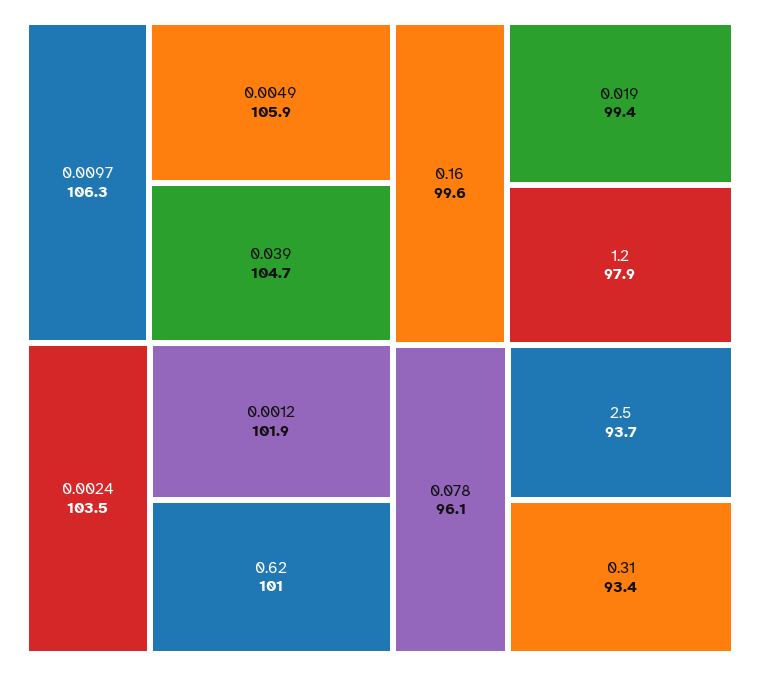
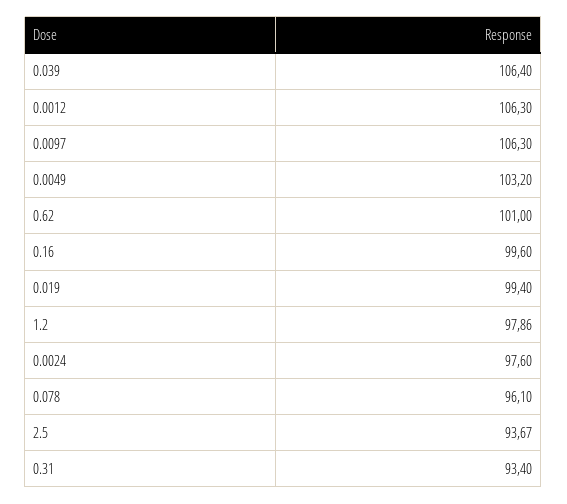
0.0049: 105.9 -> 103.2
0.039: 104.7 -> 106.4
0.0024: 103.5 -> 97.6
0.0012: 101.9 -> 106.3

